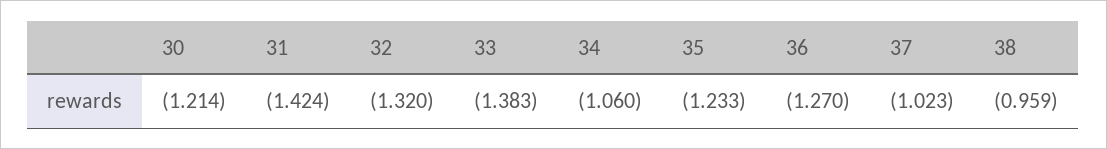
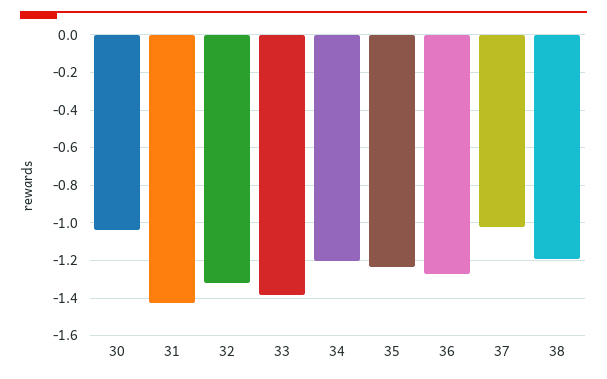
30: -1.214 -> -1.05
34: -1.06 -> -1.2
38: -0.959 -> -1.2

